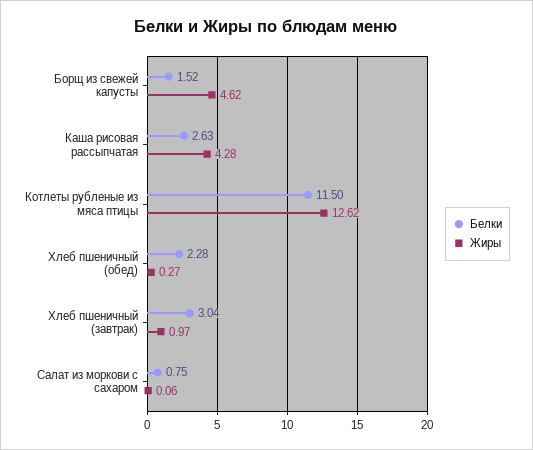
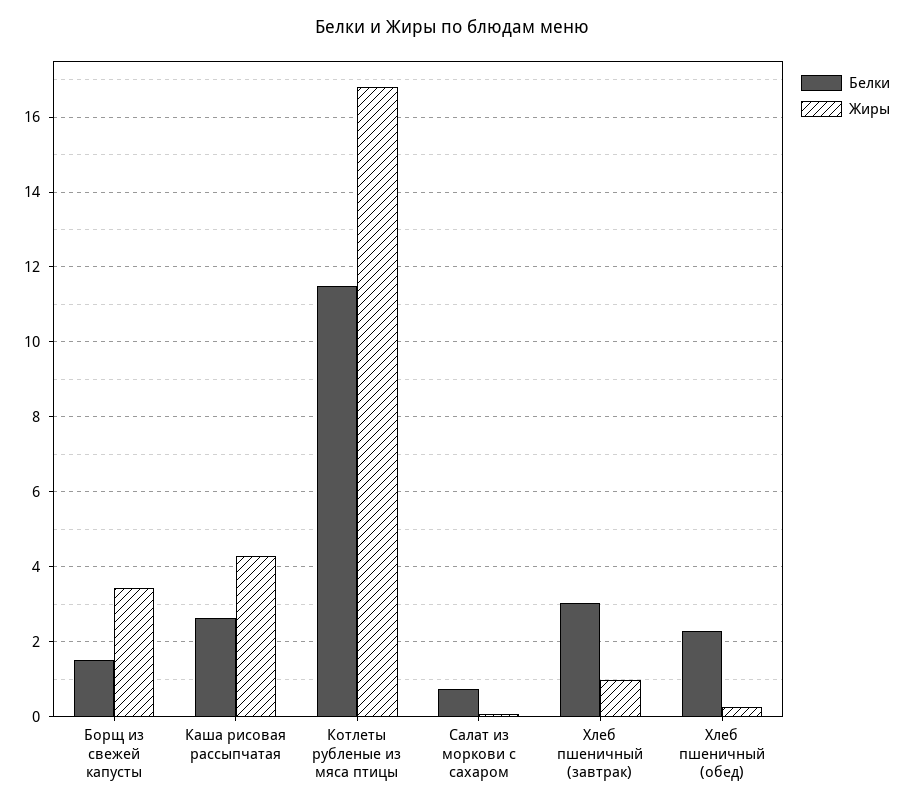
Жиры, Борщ из свежей капусты: 4.62 -> 3.4
Жиры, Котлеты рубленые из мяса птицы: 12.62 -> 16.8

